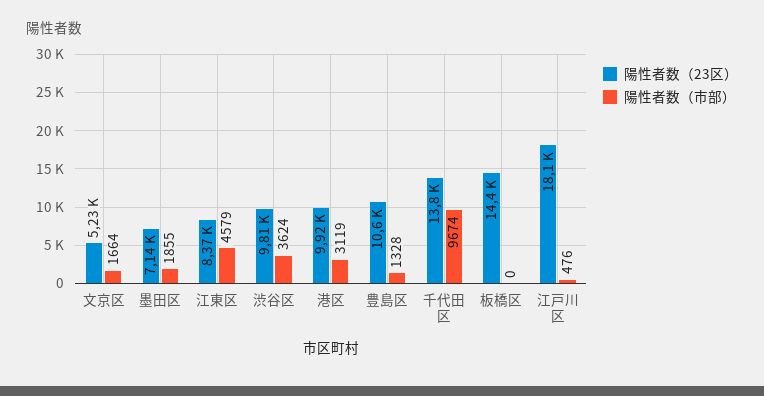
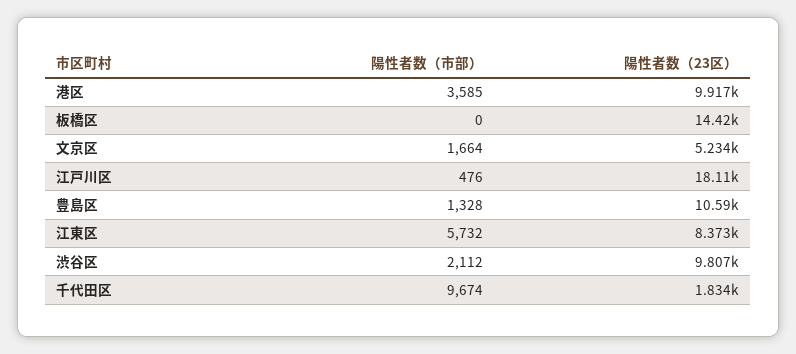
陽性者数（23区）, 墨田区: 7140 -> none
陽性者数（市部）, 墨田区: 1855 -> none
陽性者数（市部）, 江東区: 4579 -> 5732
陽性者数（市部）, 渋谷区: 3624 -> 2112
陽性者数（市部）, 港区: 3119 -> 3585
陽性者数（23区）, 千代田区: 13800 -> 1834

